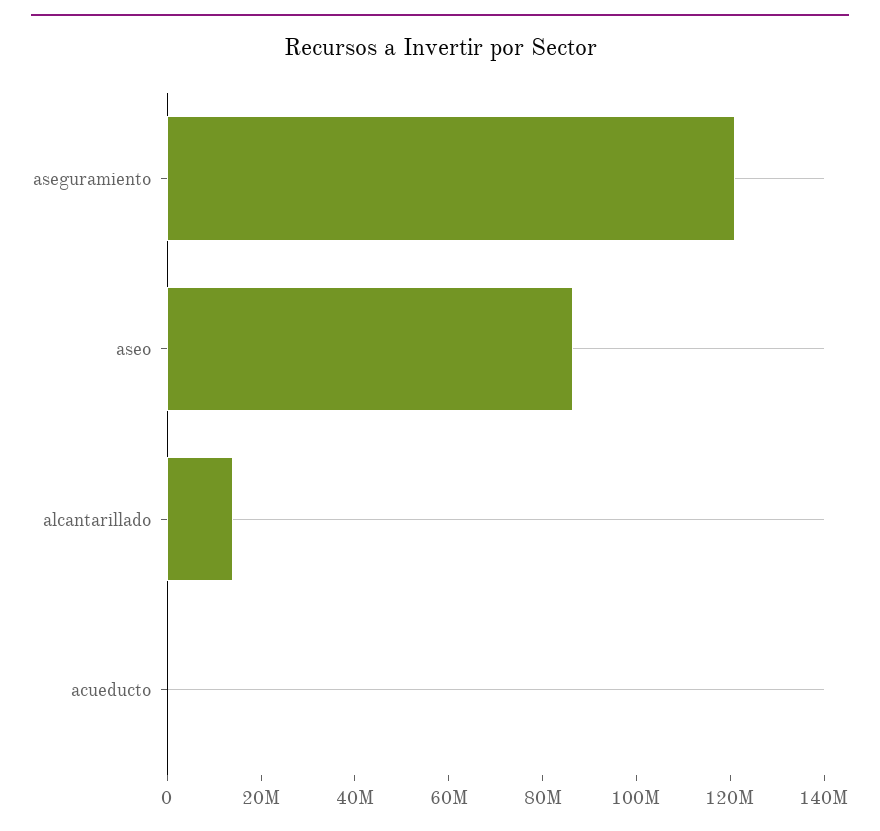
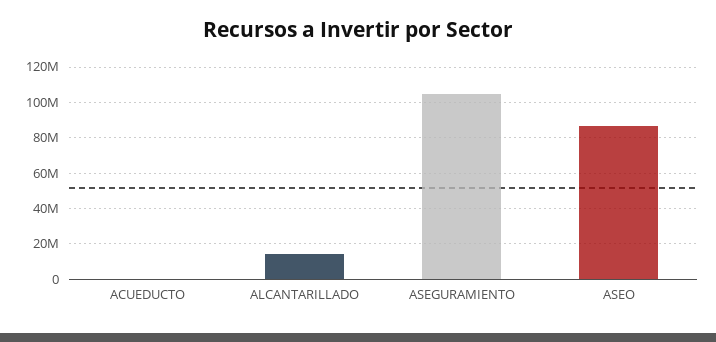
aseguramiento: 120000000 -> 105000000

